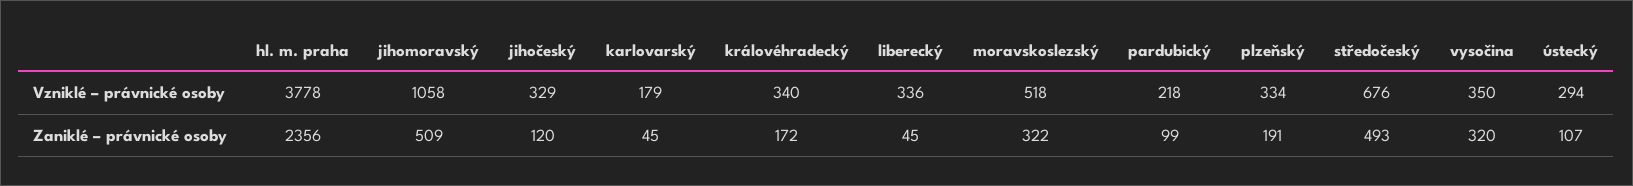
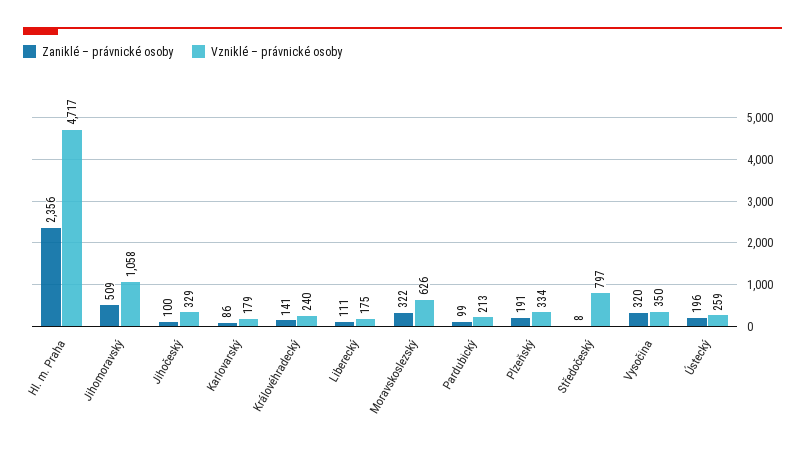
Vzniklé – právnické osoby, hl. m. praha: 3778 -> 4717
Vzniklé – právnické osoby, královéhradecký: 340 -> 240
Vzniklé – právnické osoby, liberecký: 336 -> 175
Vzniklé – právnické osoby, moravskoslezský: 518 -> 626
Vzniklé – právnické osoby, pardubický: 218 -> 213
Vzniklé – právnické osoby, středočeský: 676 -> 797
Vzniklé – právnické osoby, ústecký: 294 -> 259
Zaniklé – právnické osoby, jihočeský: 120 -> 100
Zaniklé – právnické osoby, karlovarský: 45 -> 86
Zaniklé – právnické osoby, královéhradecký: 172 -> 141
Zaniklé – právnické osoby, liberecký: 45 -> 111
Zaniklé – právnické osoby, středočeský: 493 -> 8
Zaniklé – právnické osoby, ústecký: 107 -> 196

